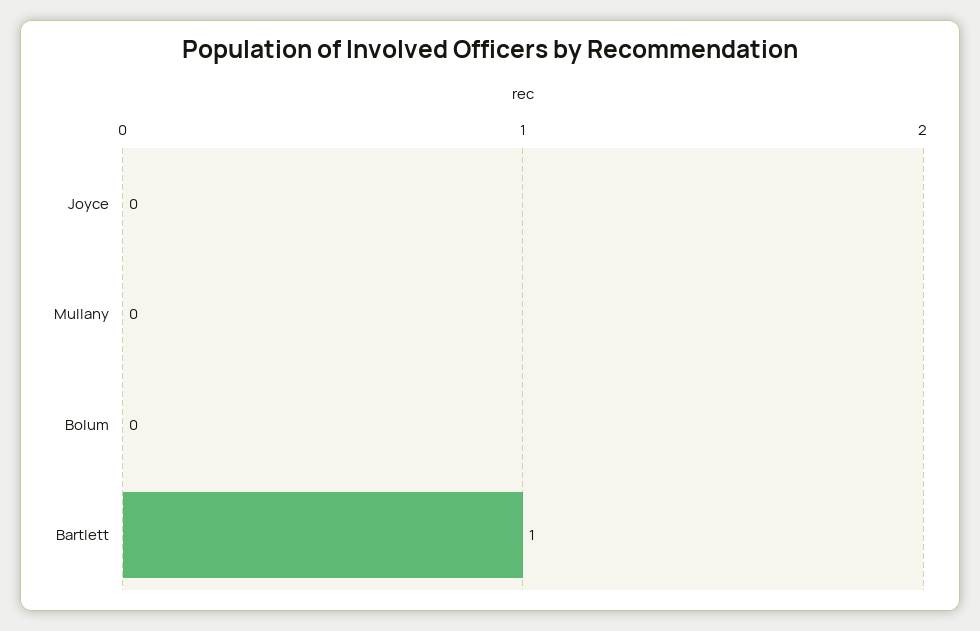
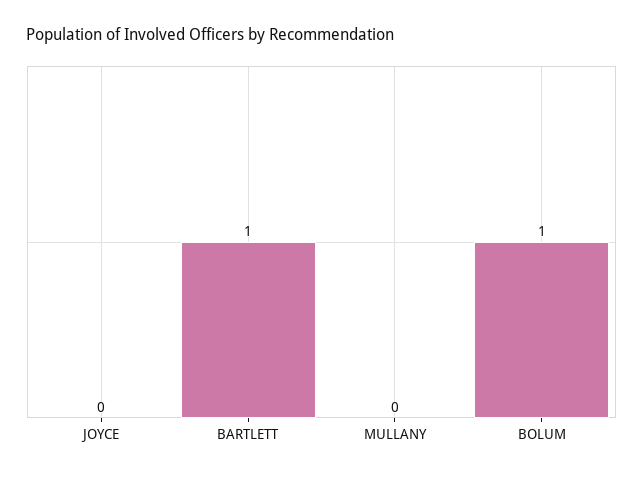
Bolum: 0 -> 1

